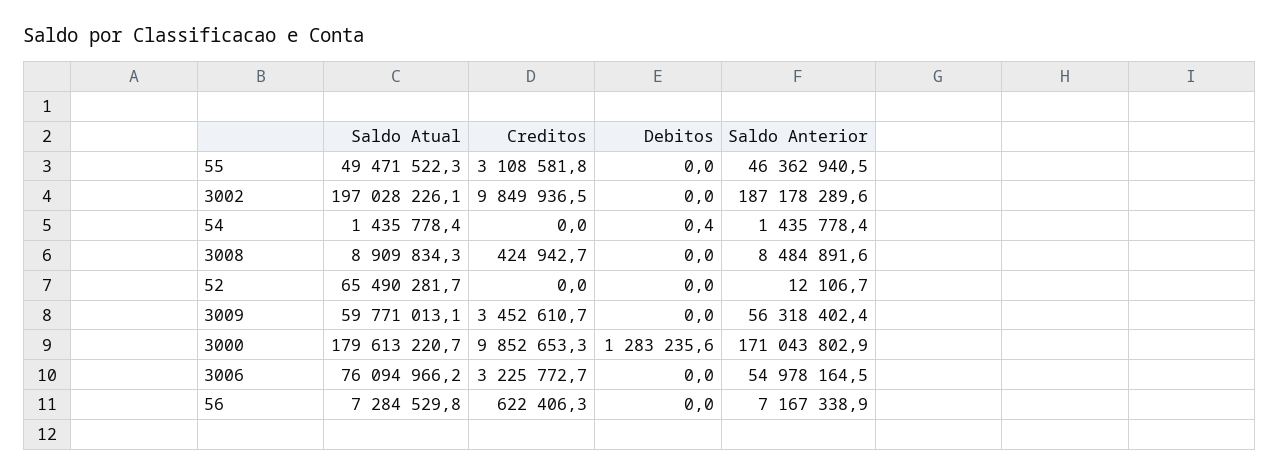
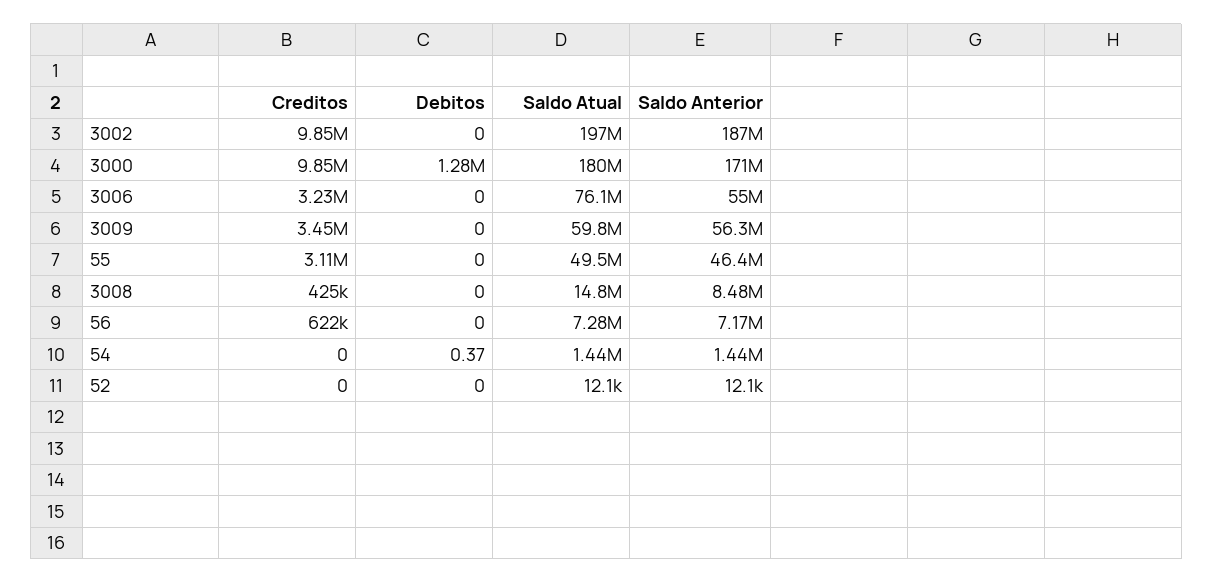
Saldo Atual, 3008: 8909834.3 -> 14800000
Saldo Atual, 52: 65490281.7 -> 12100

